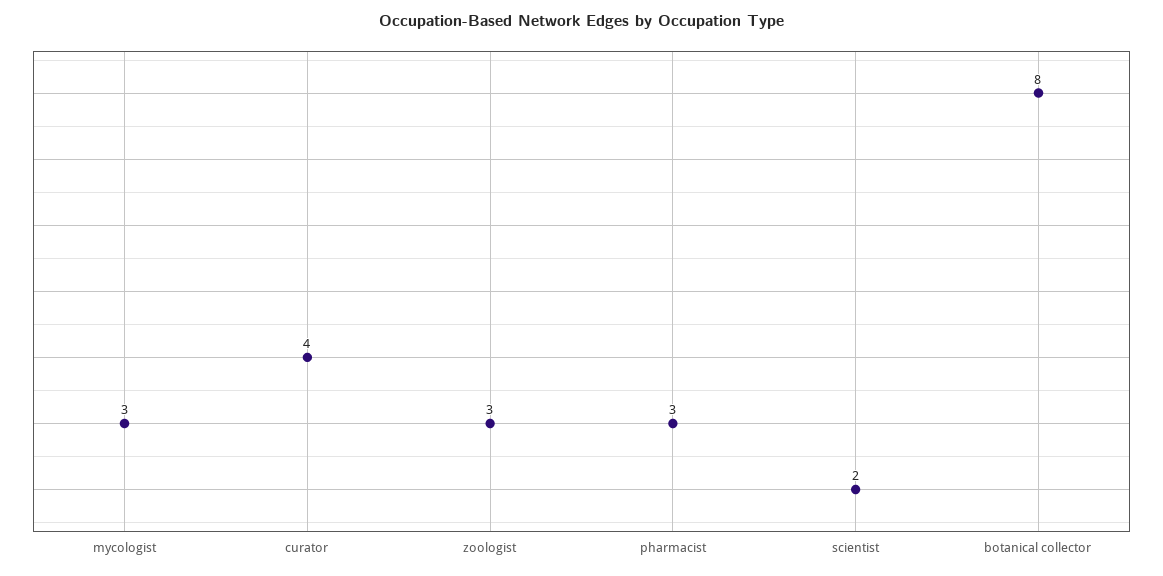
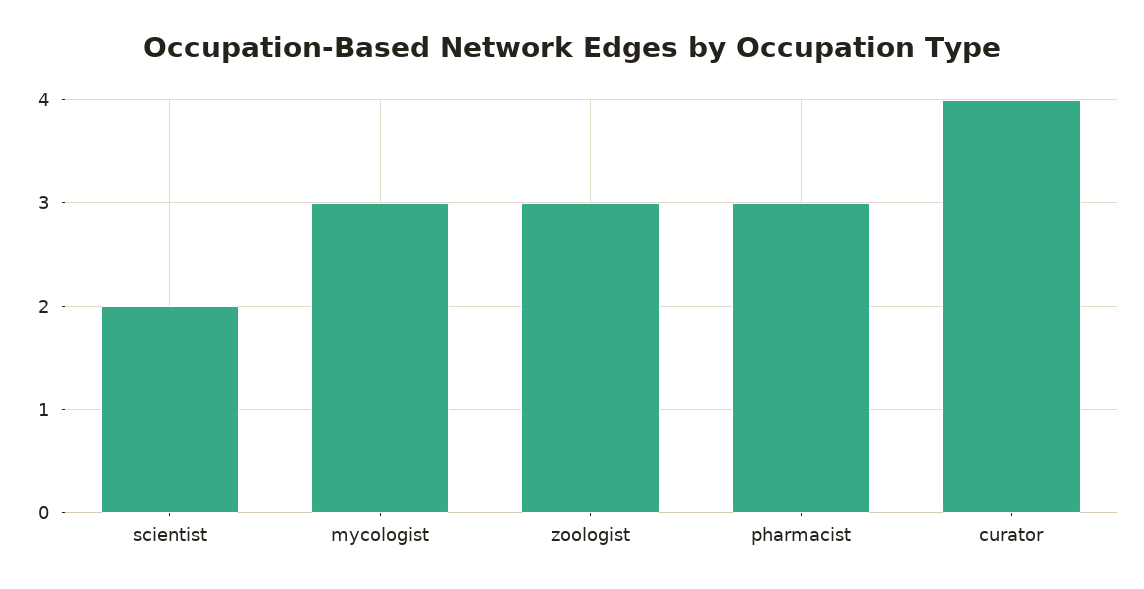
botanical collector: 8 -> none

